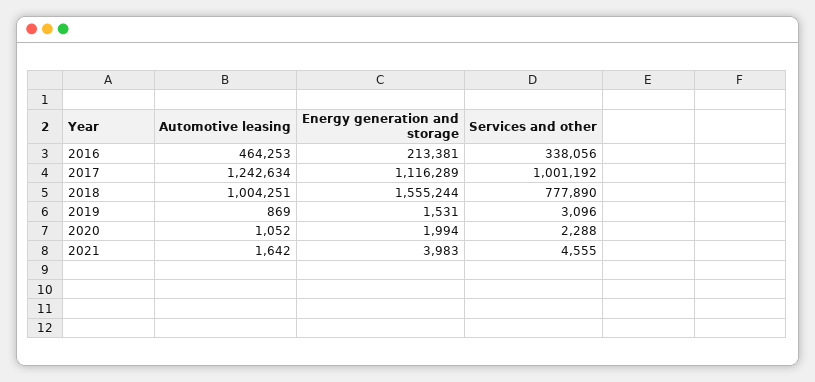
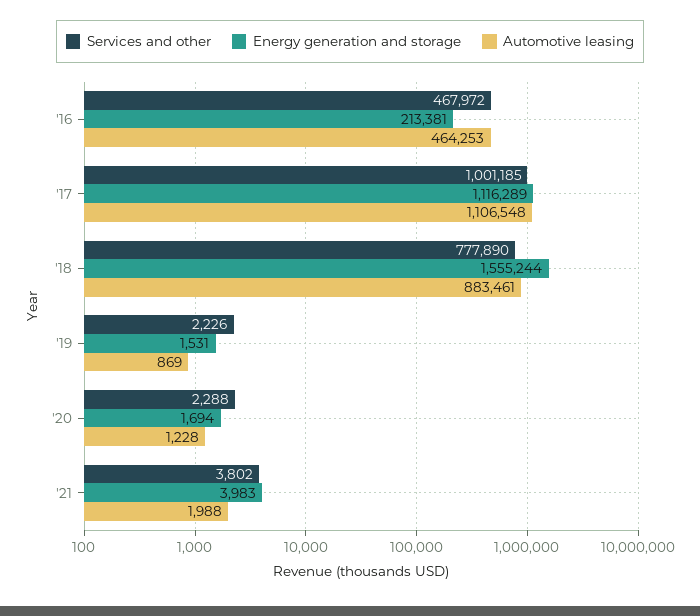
Services and other, 2016: 338056 -> 467972
Automotive leasing, 2017: 1242634 -> 1106548
Services and other, 2017: 1001192 -> 1001185
Automotive leasing, 2018: 1004251 -> 883461
Services and other, 2019: 3096 -> 2226
Automotive leasing, 2020: 1052 -> 1228
Energy generation and storage, 2020: 1994 -> 1694
Automotive leasing, 2021: 1642 -> 1988
Services and other, 2021: 4555 -> 3802

